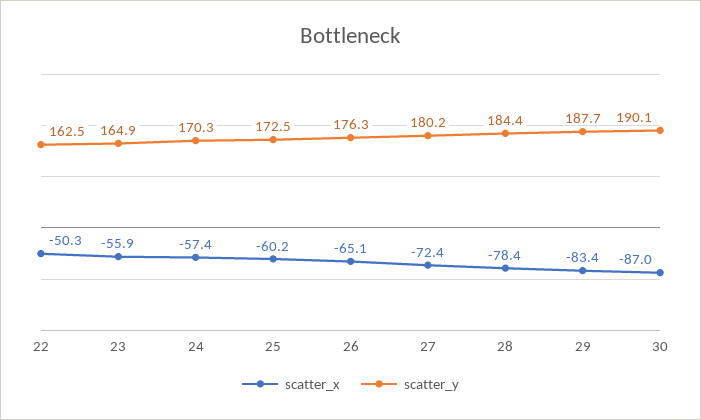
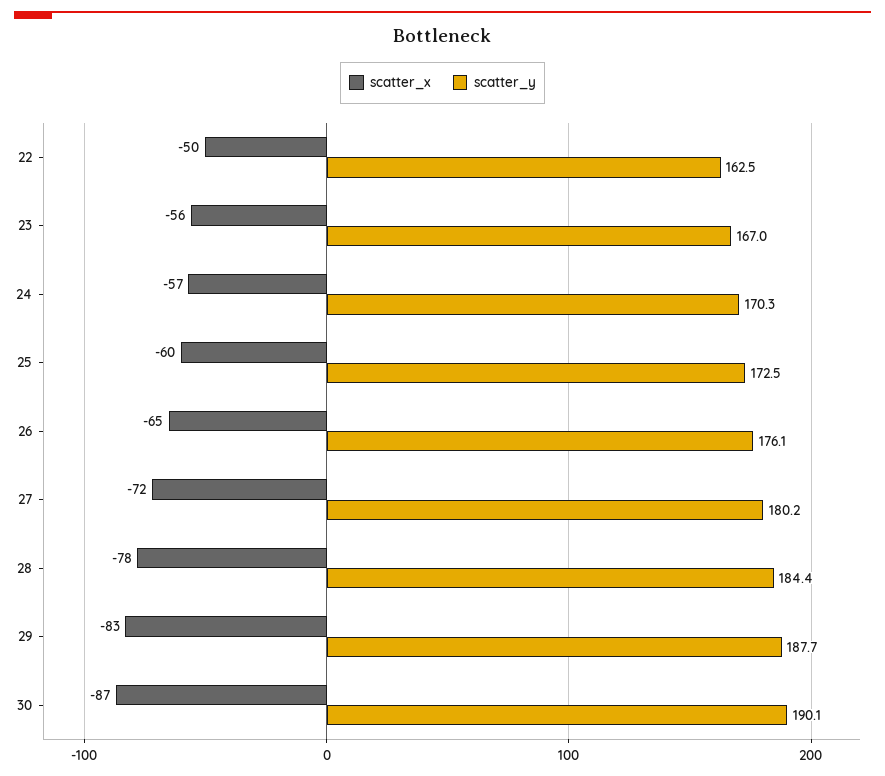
scatter_y, 23: 164.9 -> 167
scatter_y, 26: 176.3 -> 176.1

